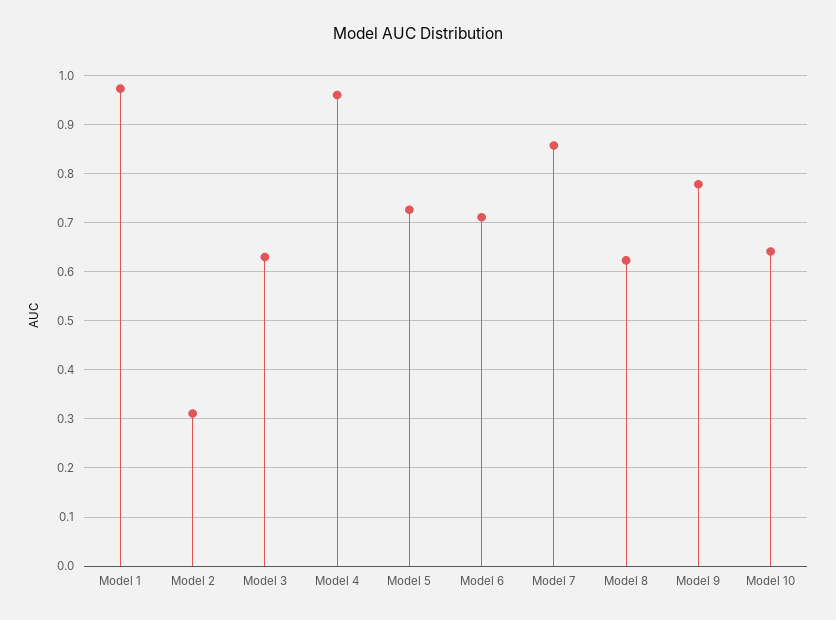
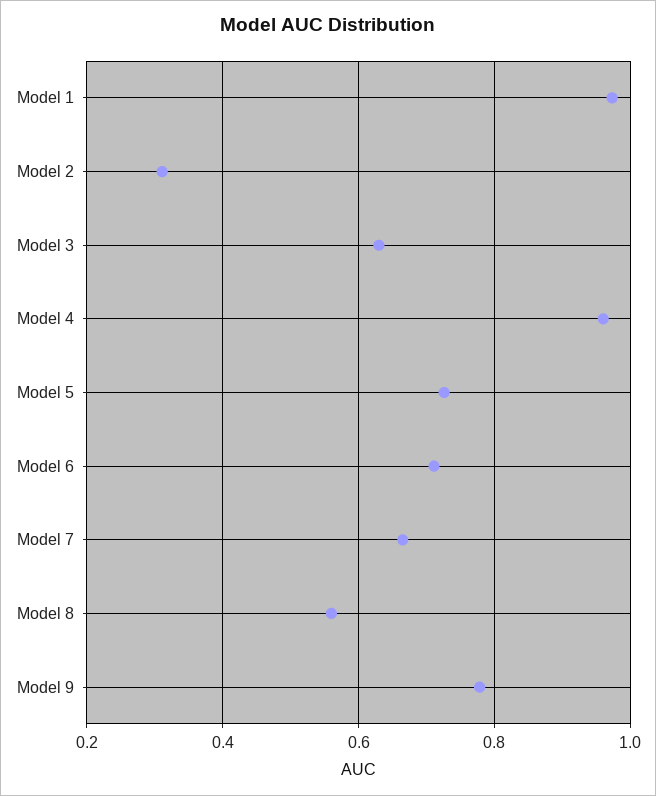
Model 7: 0.86 -> 0.66
Model 8: 0.62 -> 0.56
Model 10: 0.64 -> none

